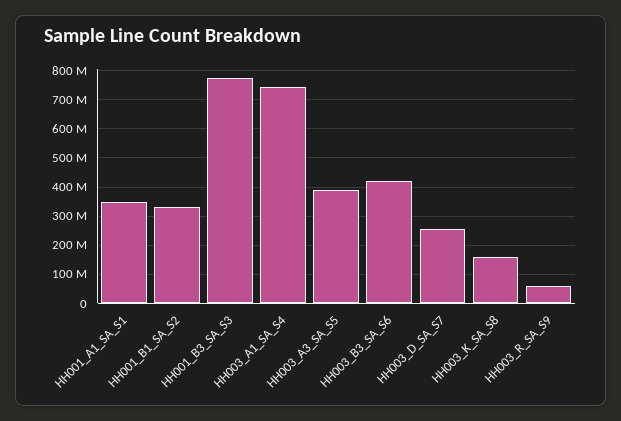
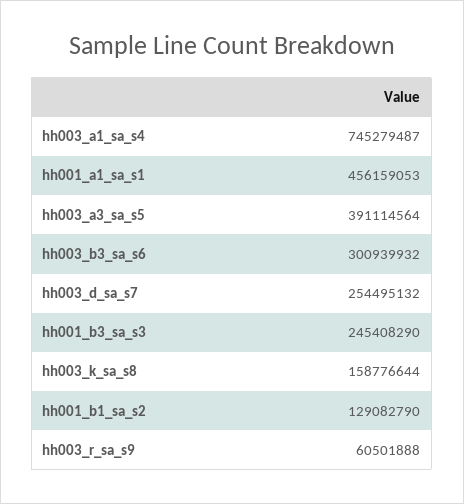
HH001_A1_SA_S1: 350000000 -> 456159053
HH001_B1_SA_S2: 325000000 -> 129082790
HH001_B3_SA_S3: 775000000 -> 245408290
HH003_B3_SA_S6: 425000000 -> 300939932

